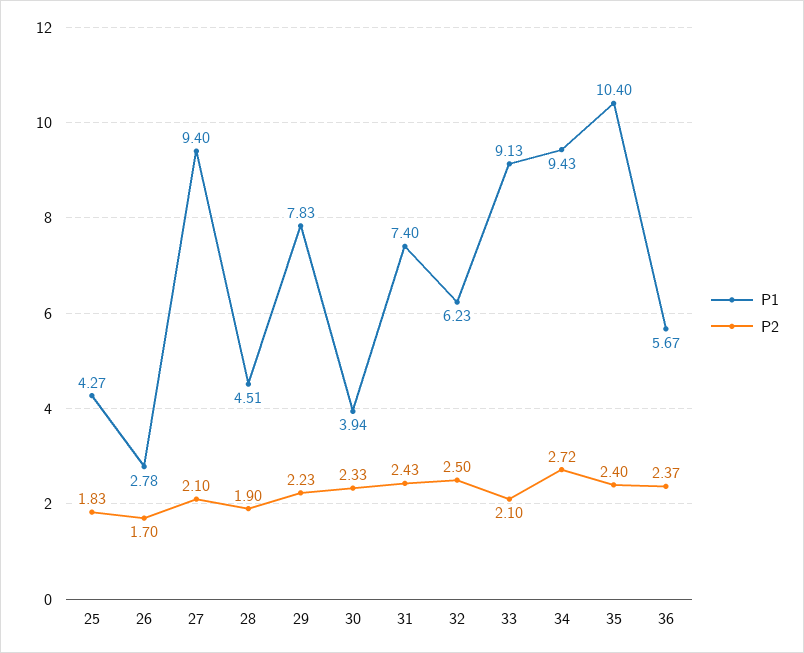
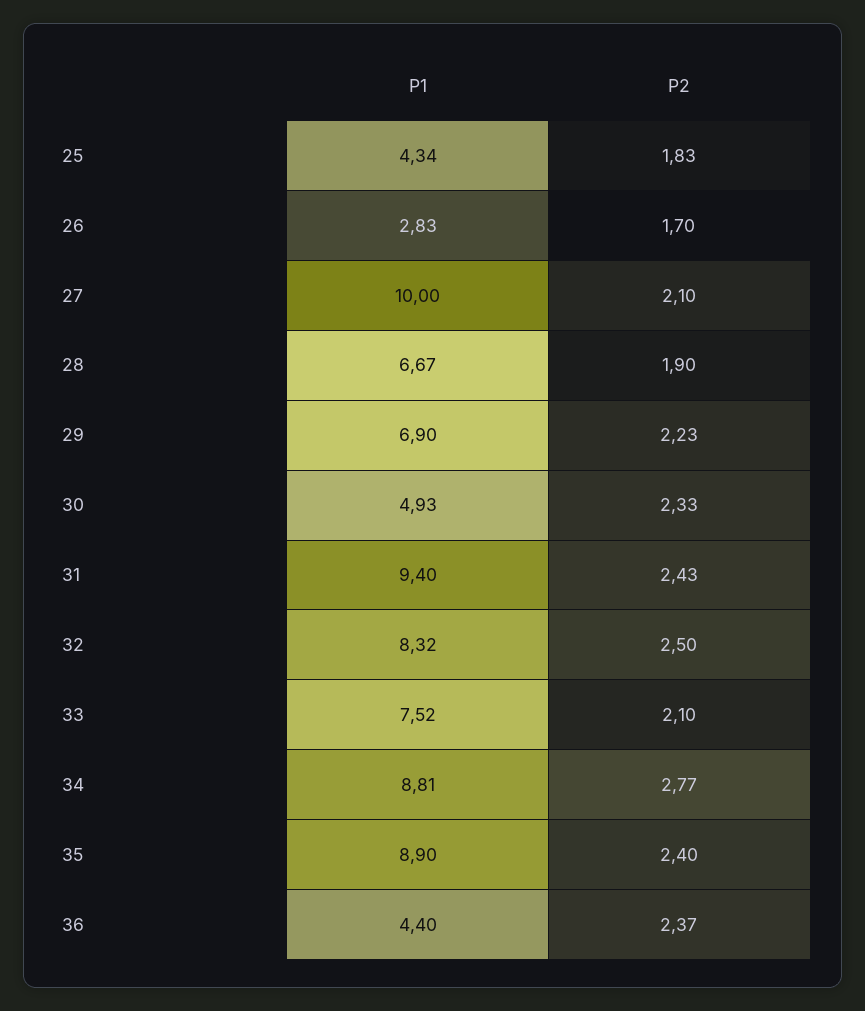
P1, 25: 4.27 -> 4.34
P1, 26: 2.78 -> 2.83
P1, 27: 9.4 -> 10
P1, 28: 4.51 -> 6.67
P1, 29: 7.83 -> 6.9
P1, 30: 3.94 -> 4.93
P1, 31: 7.4 -> 9.4
P1, 32: 6.23 -> 8.32
P1, 33: 9.13 -> 7.52
P1, 34: 9.43 -> 8.81
P2, 34: 2.72 -> 2.77
P1, 35: 10.4 -> 8.9
P1, 36: 5.67 -> 4.4

